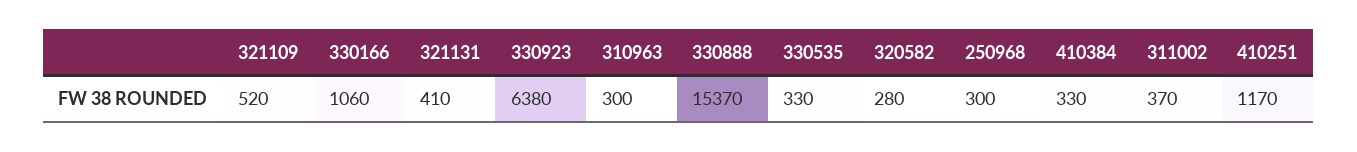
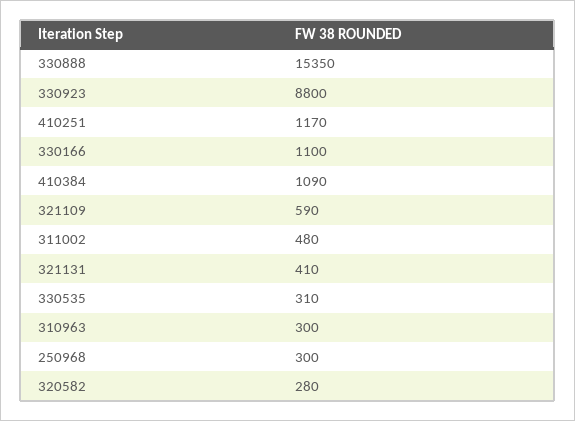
321109: 520 -> 590
330166: 1060 -> 1100
330923: 6380 -> 8800
330888: 15370 -> 15350
330535: 330 -> 310
410384: 330 -> 1090
311002: 370 -> 480

